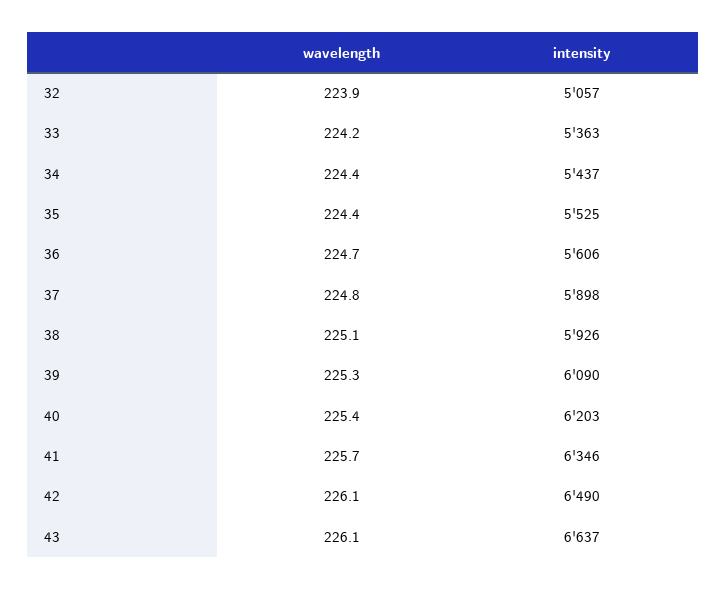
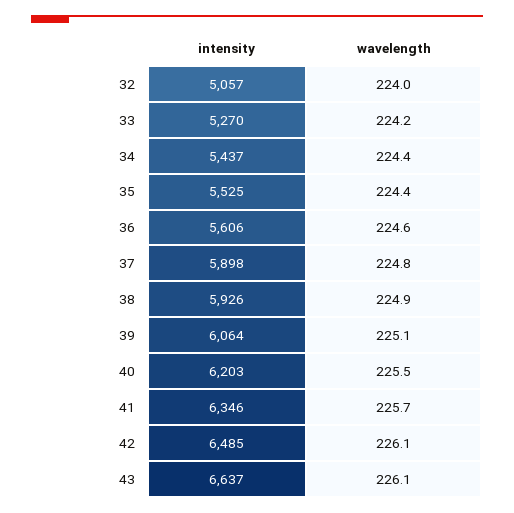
wavelength, 32: 223.9 -> 224
intensity, 33: 5363 -> 5270
wavelength, 36: 224.7 -> 224.6
wavelength, 38: 225.1 -> 224.9
wavelength, 39: 225.3 -> 225.1
intensity, 39: 6090 -> 6064
wavelength, 40: 225.4 -> 225.5
intensity, 42: 6490 -> 6485

